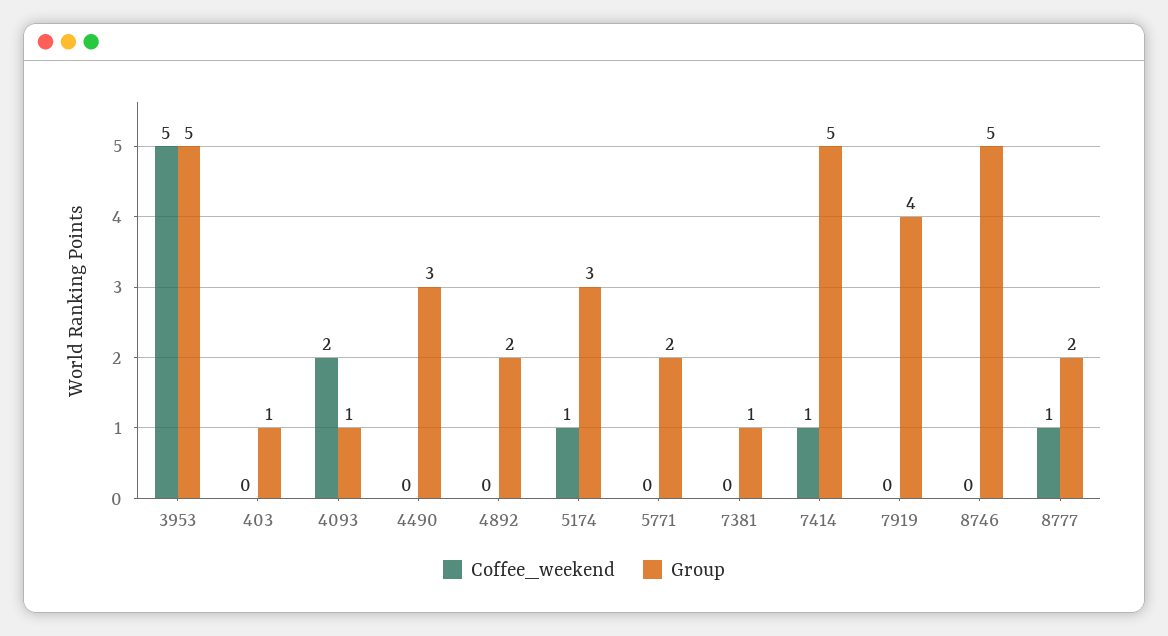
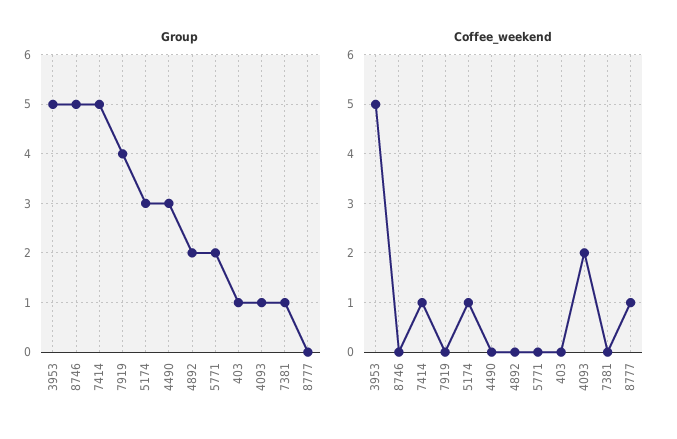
Group, 8777: 2 -> 0

